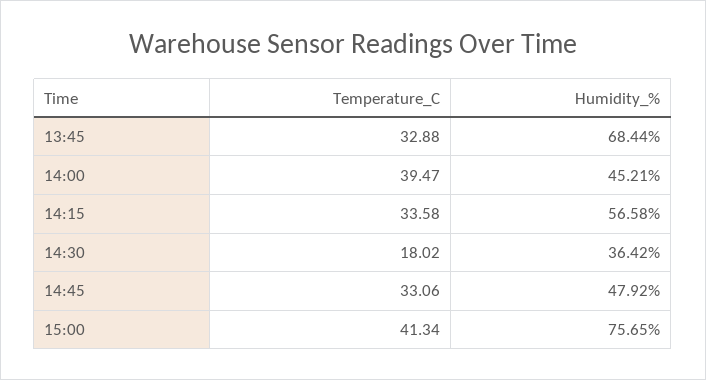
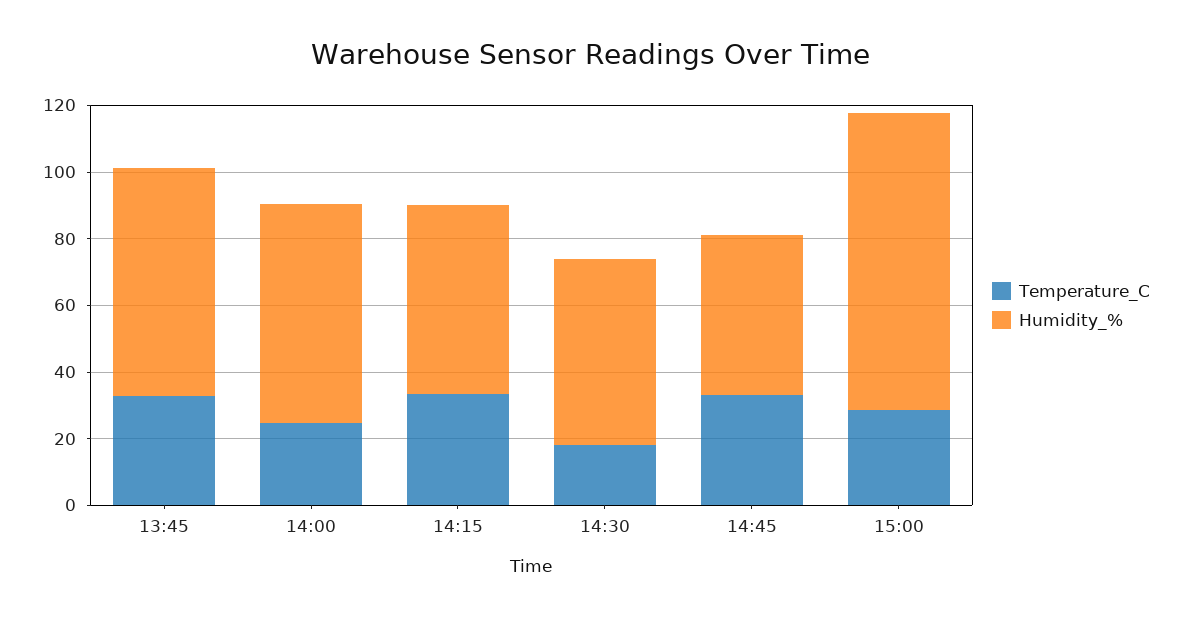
Temperature_C, 14:00: 39.47 -> 25
Humidity_%, 14:00: 45.21 -> 65
Humidity_%, 14:30: 36.42 -> 55
Temperature_C, 15:00: 41.34 -> 30
Humidity_%, 15:00: 75.65 -> 90

